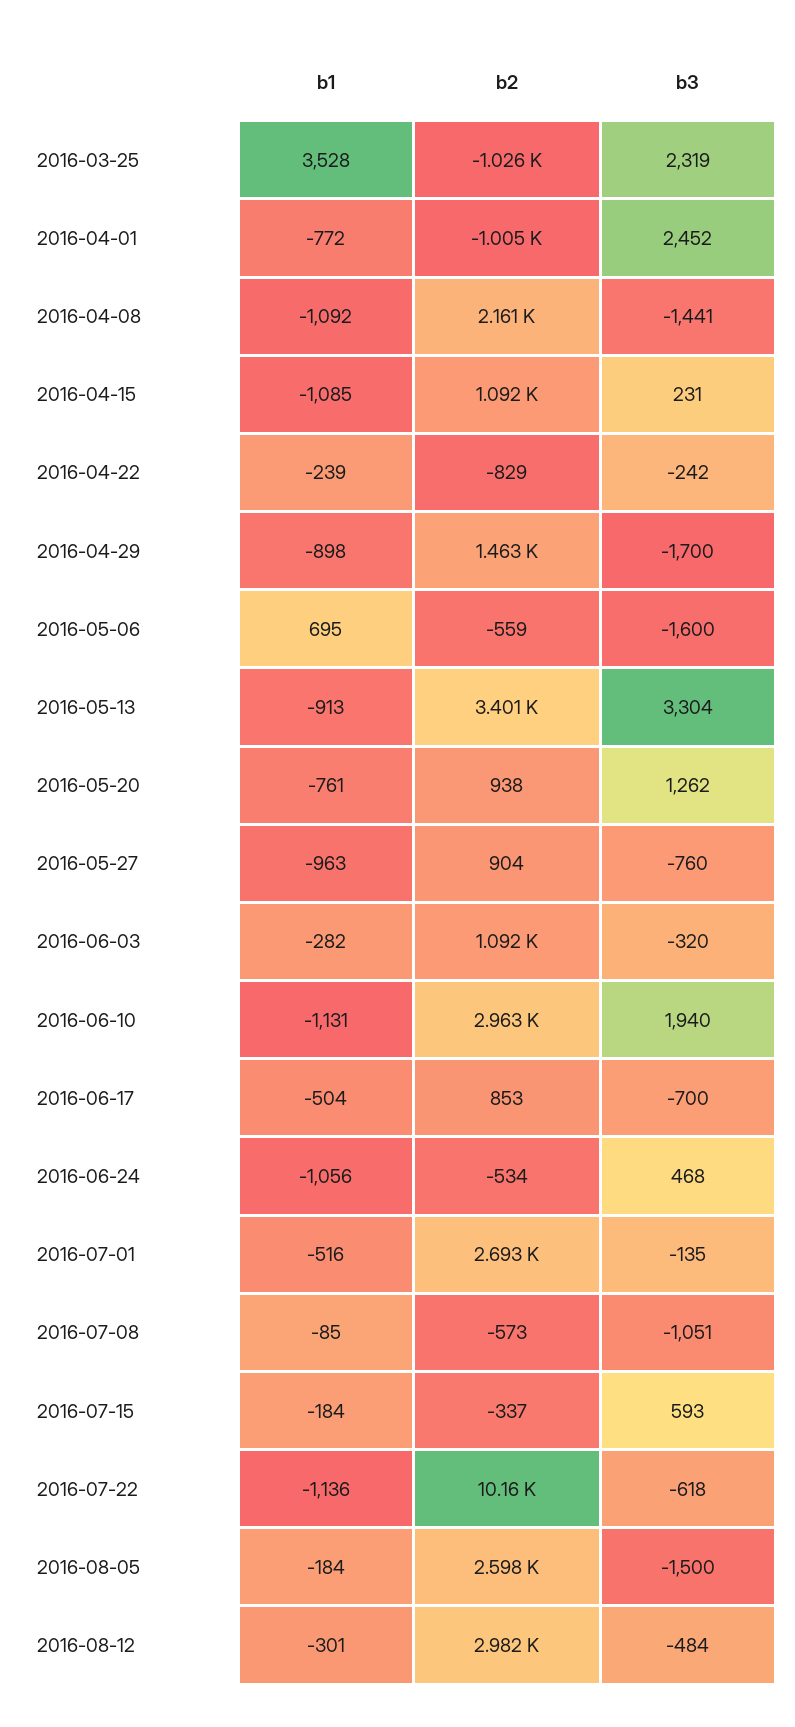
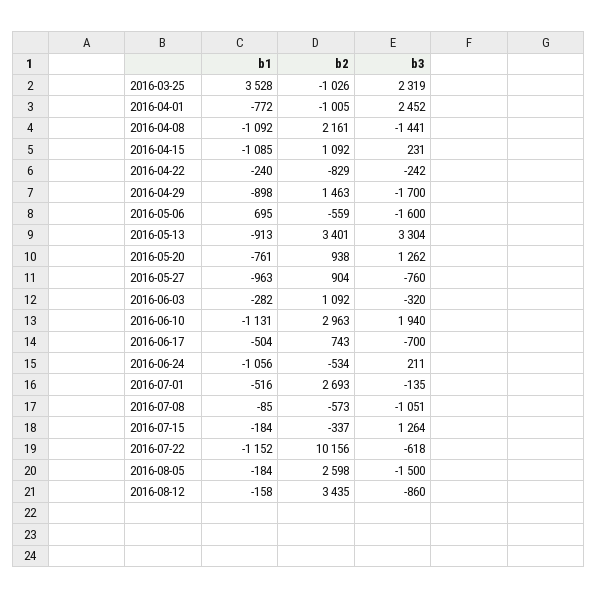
b1, 2016-04-22: -239 -> -240
b2, 2016-06-17: 853 -> 743
b3, 2016-06-24: 468 -> 211
b3, 2016-07-15: 593 -> 1264
b1, 2016-07-22: -1136 -> -1152
b1, 2016-08-12: -301 -> -158
b2, 2016-08-12: 2982 -> 3435
b3, 2016-08-12: -484 -> -860

